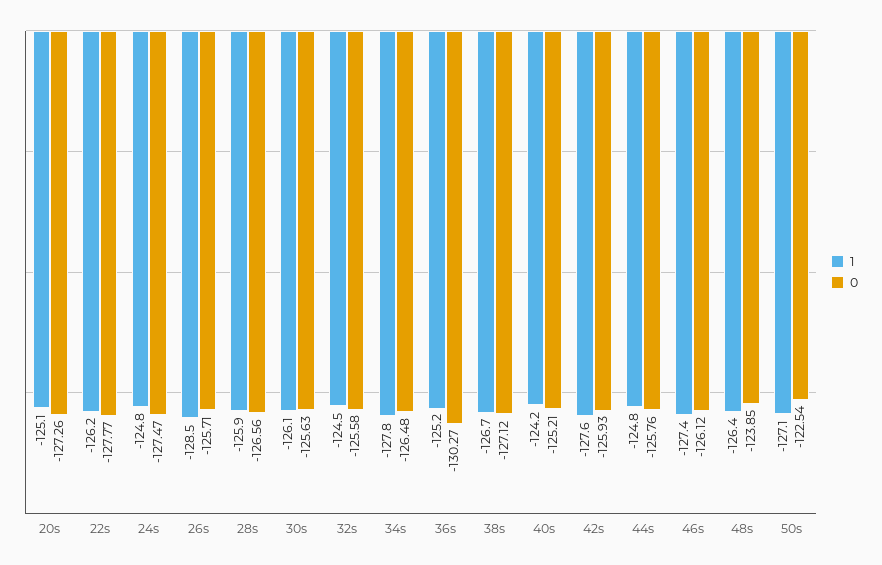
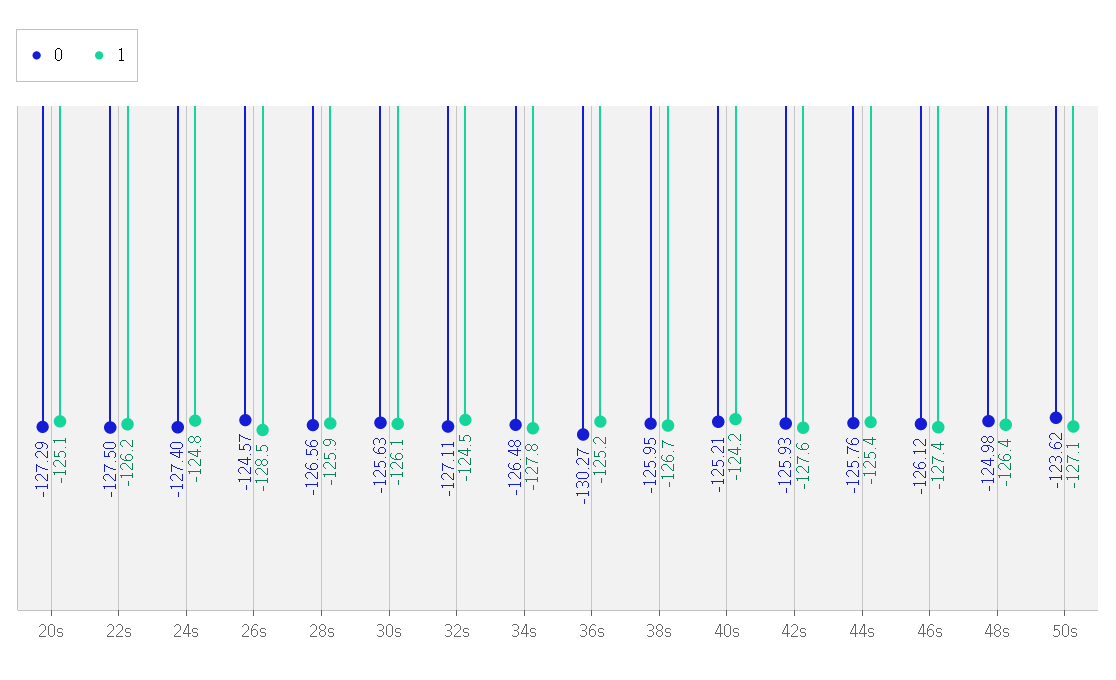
0, 20s: -127.26 -> -127.29
0, 22s: -127.77 -> -127.5
0, 24s: -127.47 -> -127.4
0, 26s: -125.71 -> -124.57
0, 32s: -125.58 -> -127.11
0, 38s: -127.12 -> -125.95
1, 44s: -124.8 -> -125.4
0, 48s: -123.85 -> -124.98
0, 50s: -122.54 -> -123.62

